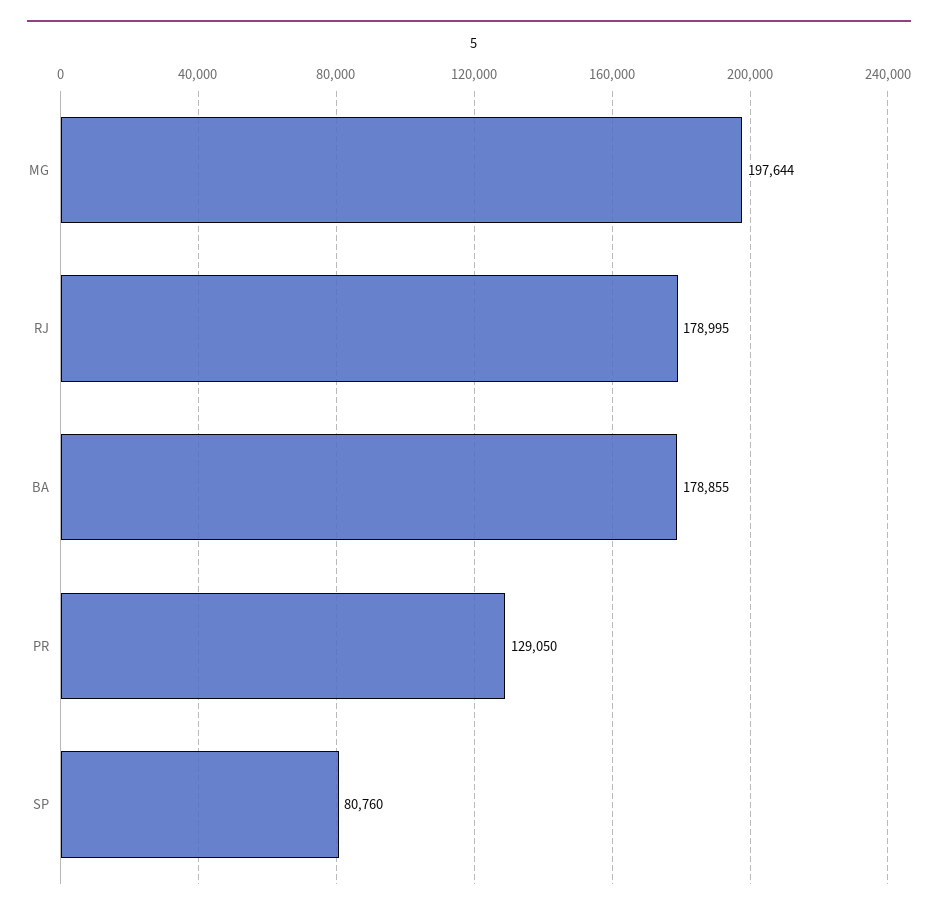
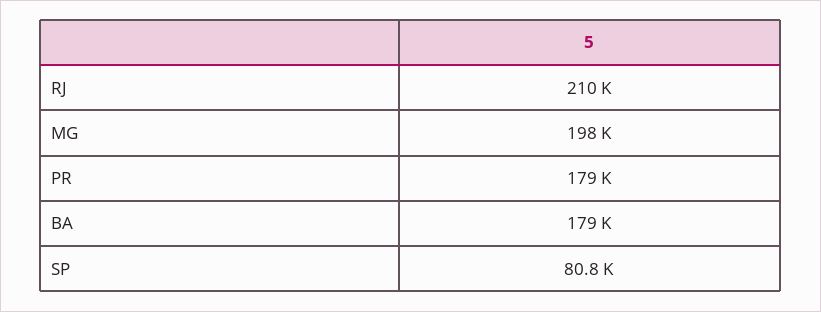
RJ: 178995 -> 210000
PR: 129050 -> 179000

